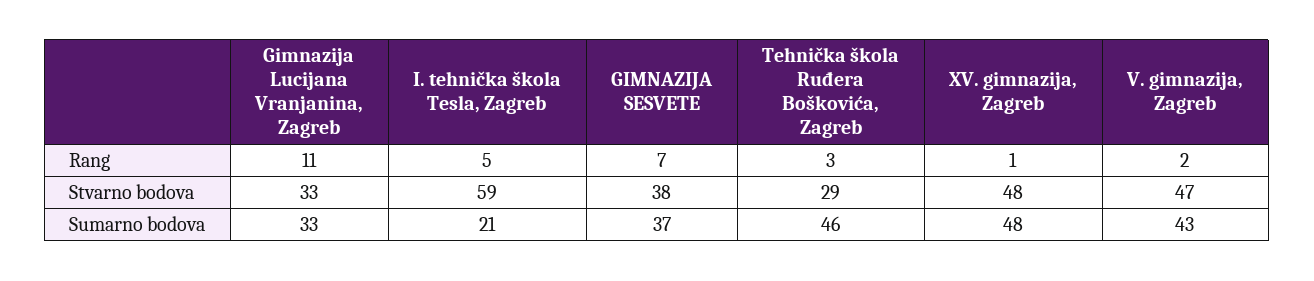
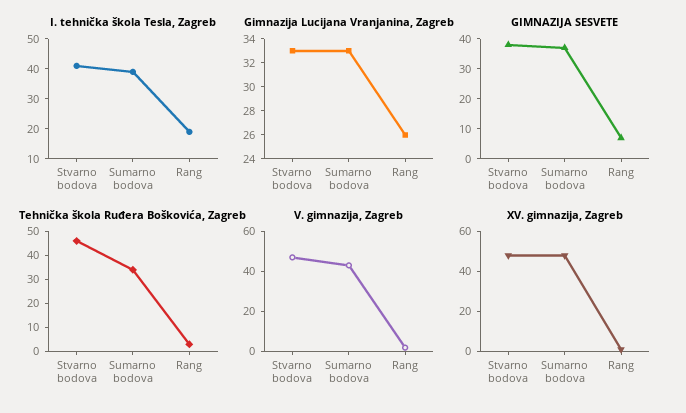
Gimnazija Lucijana Vranjanina, Zagreb, Rang: 11 -> 26
I. tehnička škola Tesla, Zagreb, Rang: 5 -> 20
I. tehnička škola Tesla, Zagreb, Stvarno bodova: 59 -> 40
Tehnička škola Ruđera Boškovića, Zagreb, Stvarno bodova: 29 -> 45
I. tehnička škola Tesla, Zagreb, Sumarno bodova: 21 -> 40
Tehnička škola Ruđera Boškovića, Zagreb, Sumarno bodova: 46 -> 35

